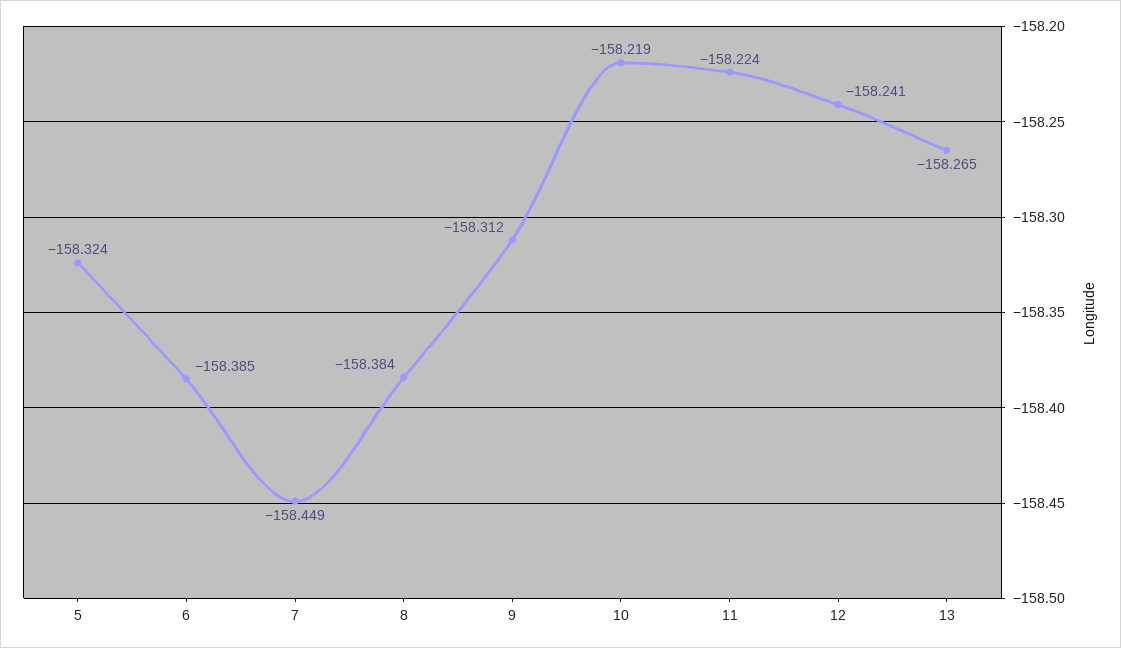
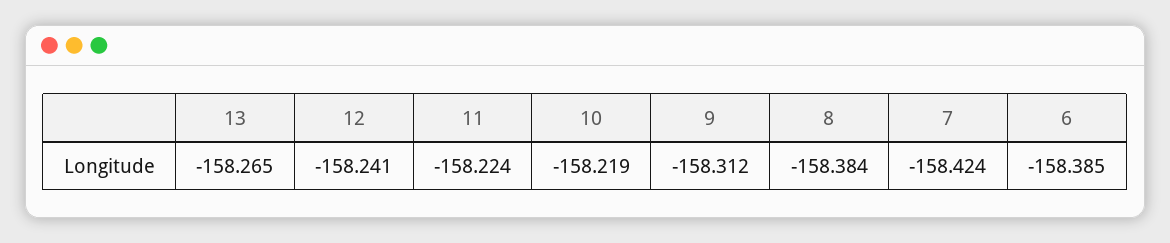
5: -158.324 -> none
7: -158.449 -> -158.424

